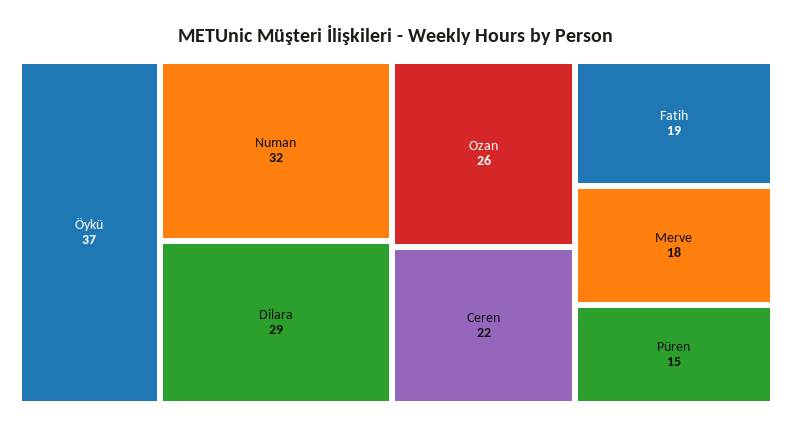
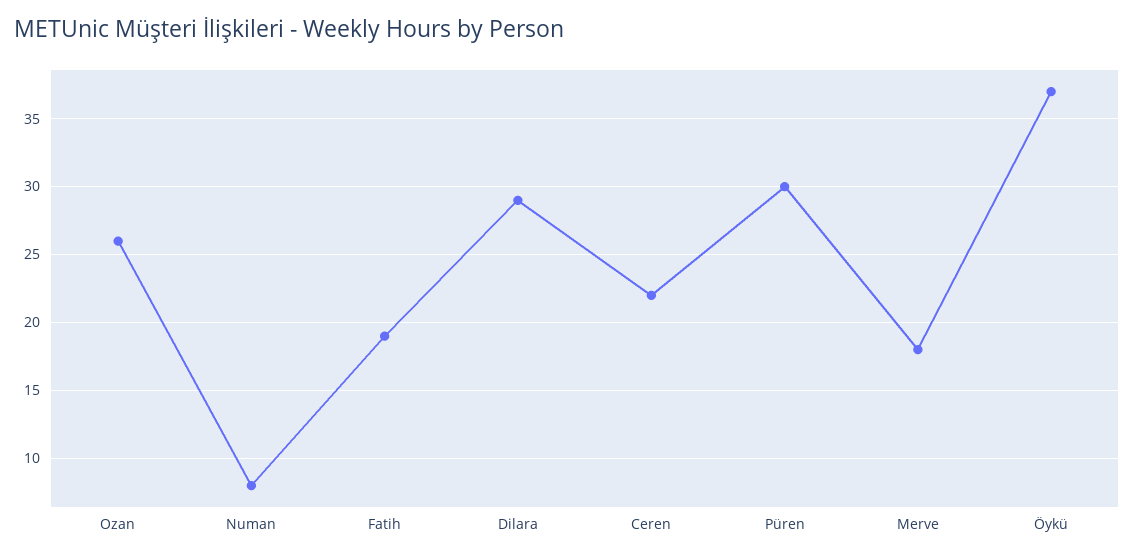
Numan: 32 -> 8
Püren: 15 -> 30

